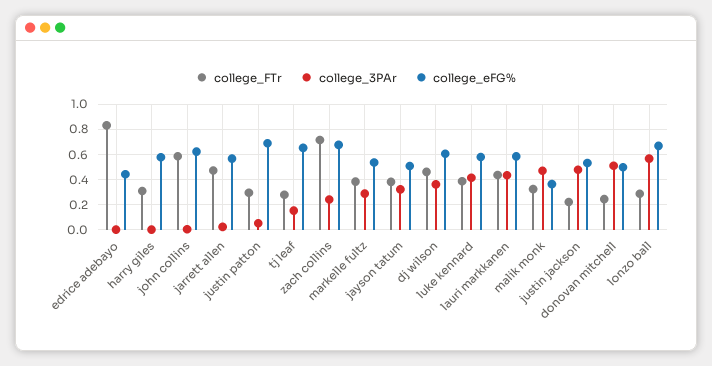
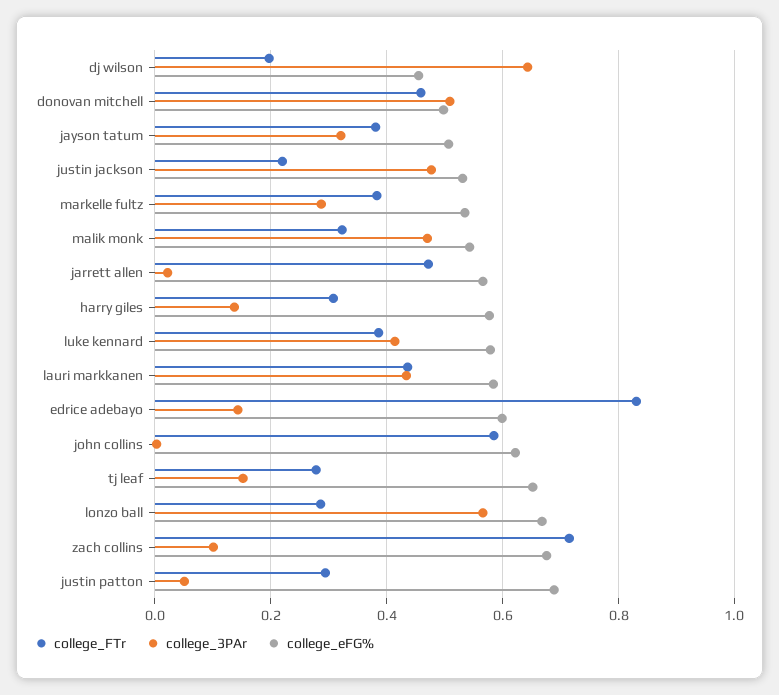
college_3PAr, edrice adebayo: 0 -> 0.14
college_eFG%, edrice adebayo: 0.45 -> 0.6
college_3PAr, harry giles: 0 -> 0.14
college_3PAr, zach collins: 0.25 -> 0.1
college_FTr, dj wilson: 0.45 -> 0.2
college_3PAr, dj wilson: 0.35 -> 0.64
college_eFG%, dj wilson: 0.6 -> 0.46
college_eFG%, malik monk: 0.35 -> 0.54
college_FTr, donovan mitchell: 0.25 -> 0.46

